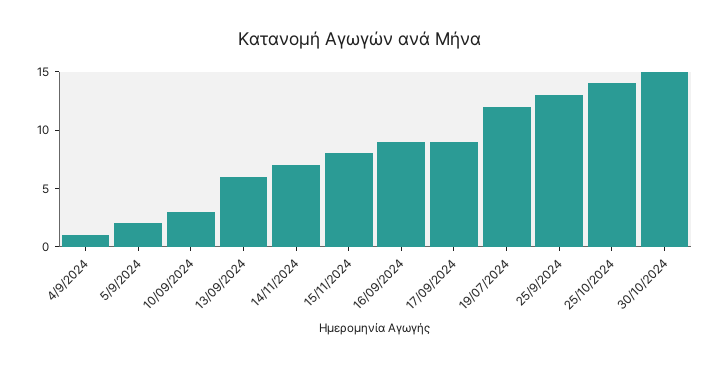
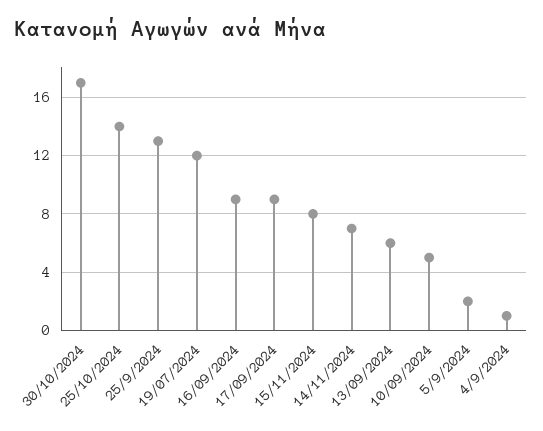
10/09/2024: 3 -> 5
30/10/2024: 15 -> 17

